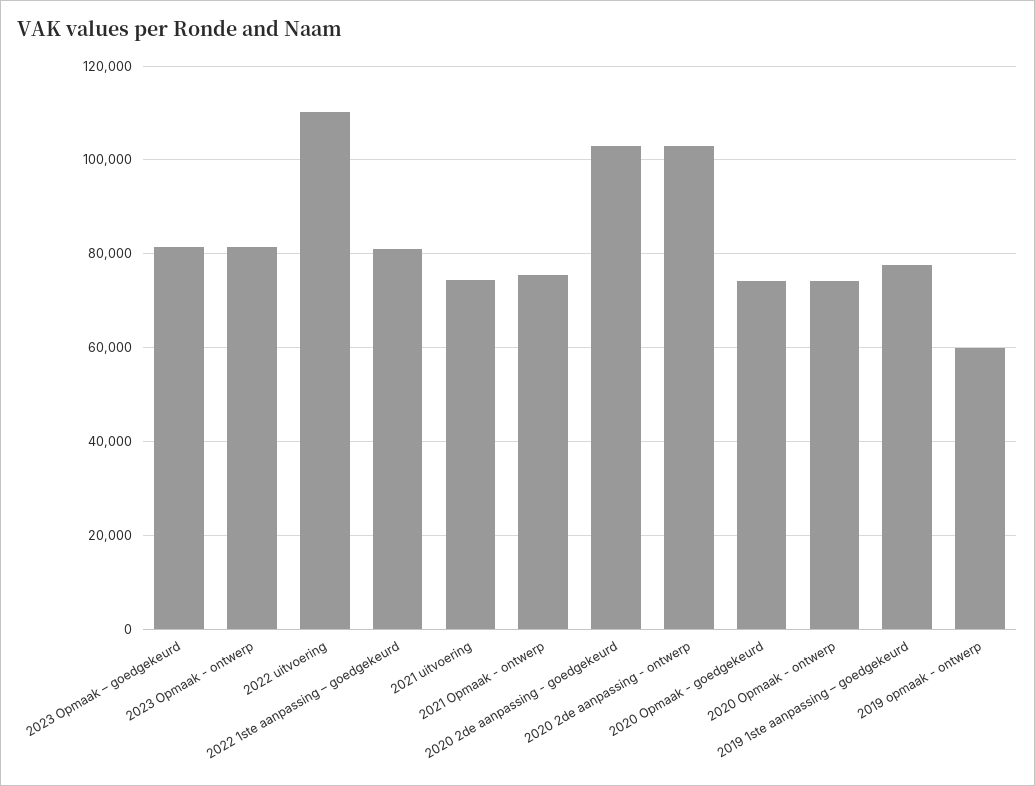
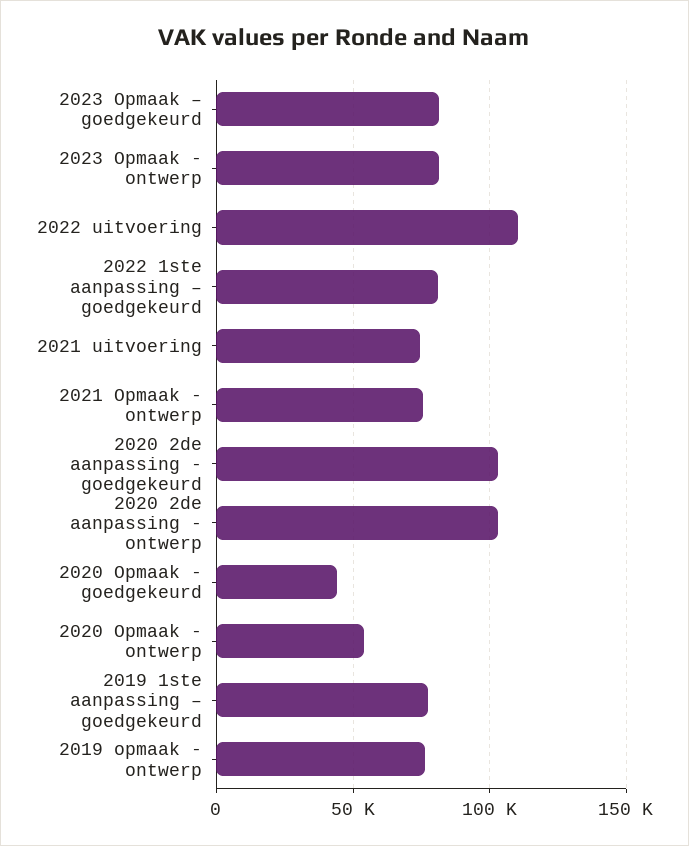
2020 Opmaak - goedgekeurd: 74000 -> 45000
2020 Opmaak - ontwerp: 74000 -> 55000
2019 opmaak - ontwerp: 60000 -> 75000

